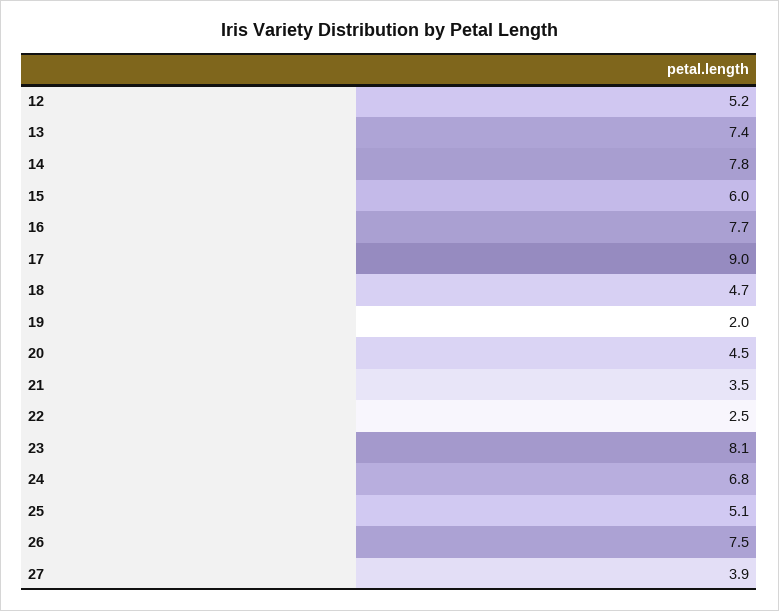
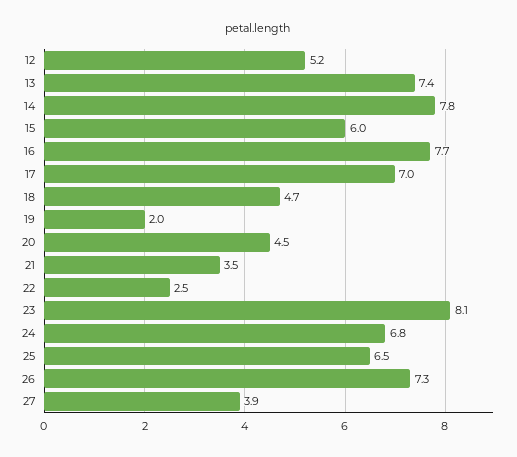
17: 9 -> 7
25: 5.1 -> 6.5
26: 7.5 -> 7.3

